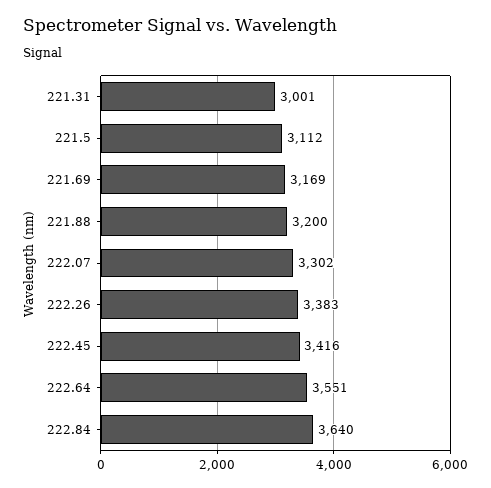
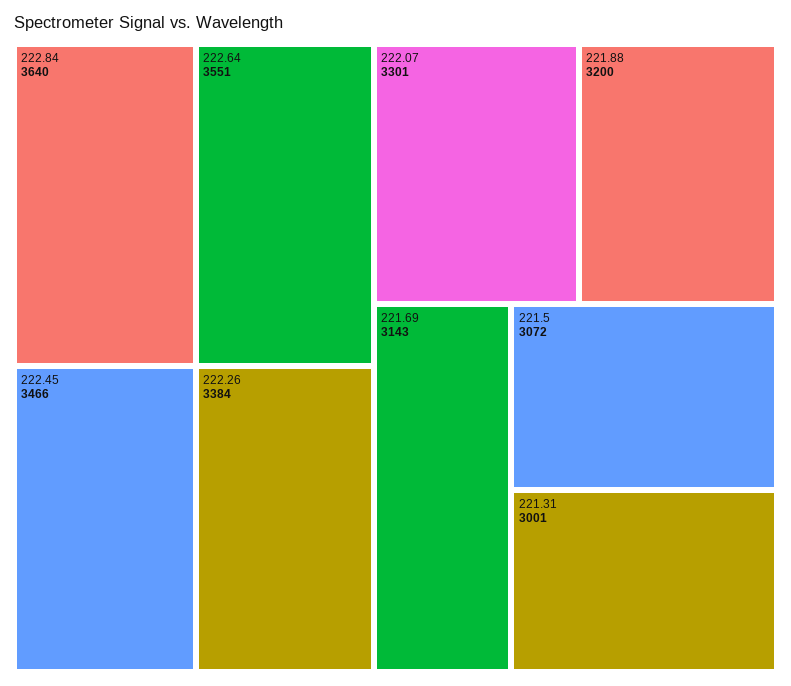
221.5: 3112 -> 3072
221.69: 3169 -> 3143
222.07: 3302 -> 3301
222.26: 3383 -> 3384
222.45: 3416 -> 3466

